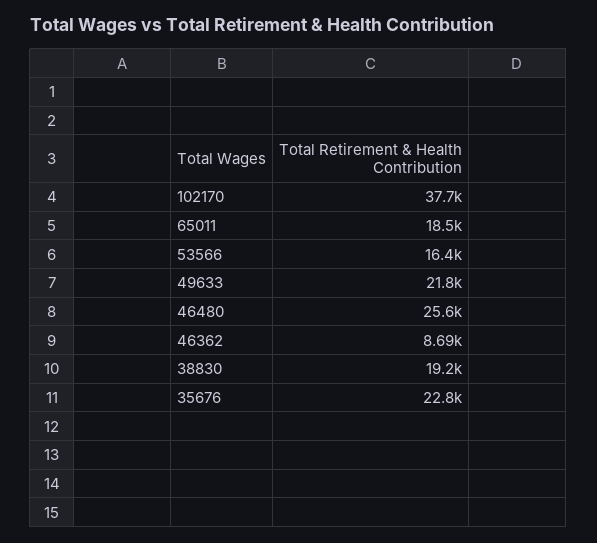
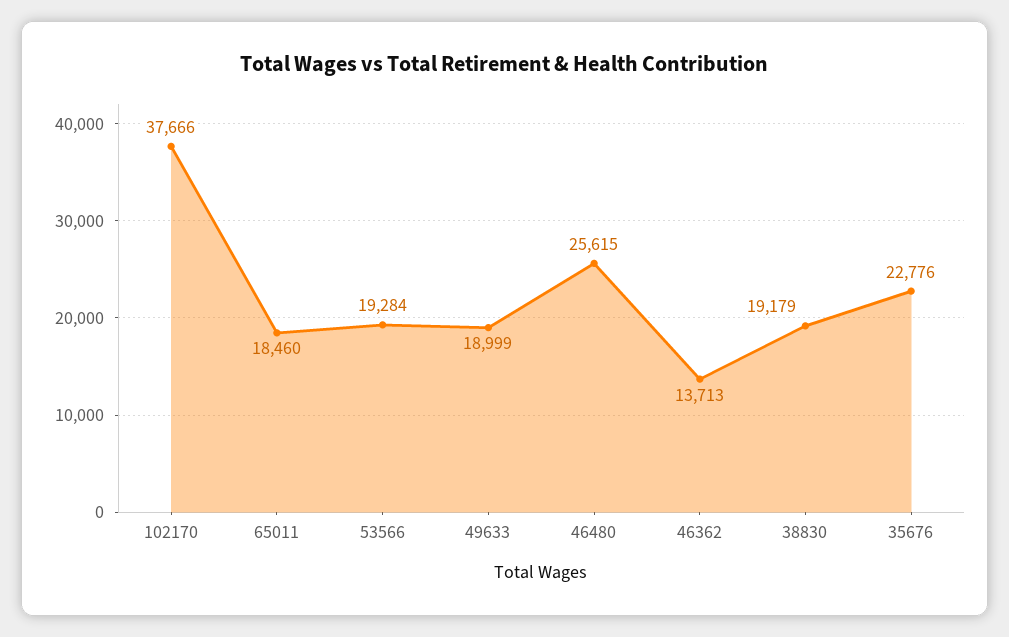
53566: 16400 -> 19284
49633: 21800 -> 18999
46362: 8690 -> 13713

